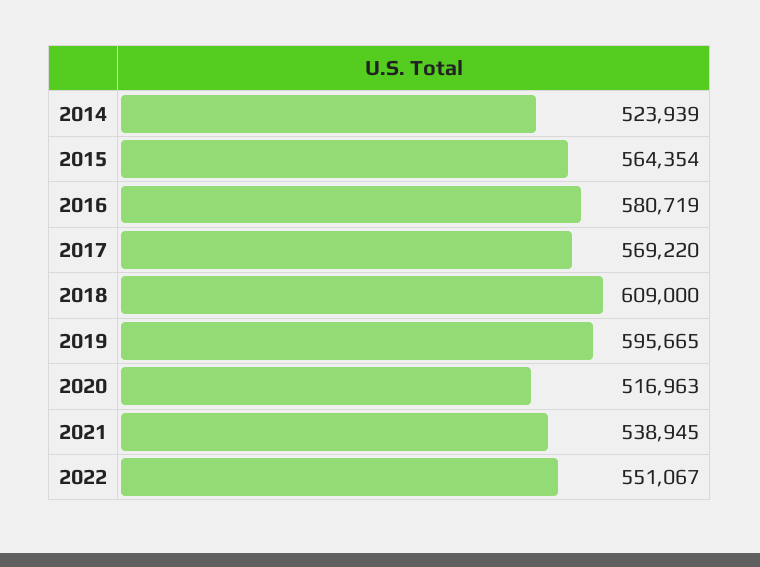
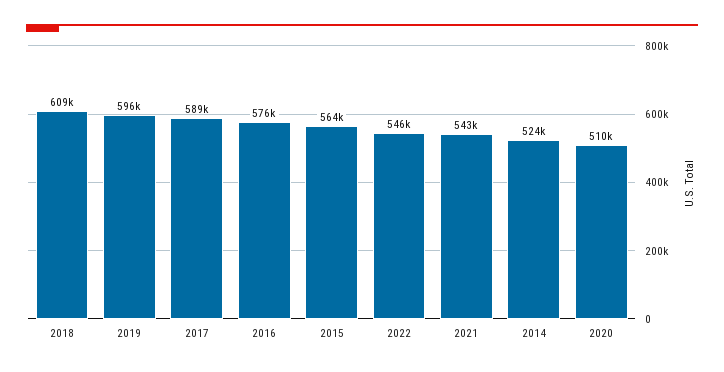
2016: 580719 -> 576000
2017: 569220 -> 589000
2020: 516963 -> 510000
2021: 538945 -> 543000
2022: 551067 -> 546000

